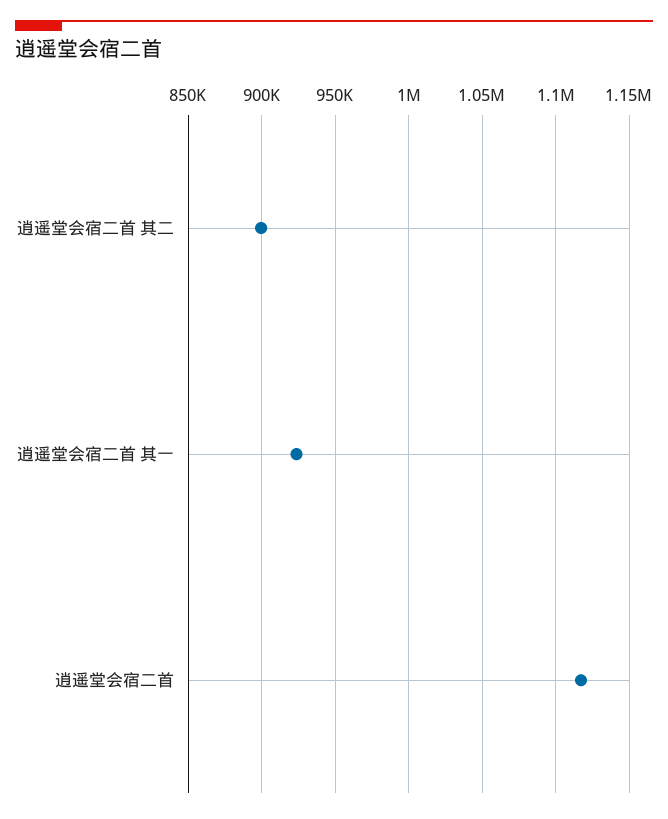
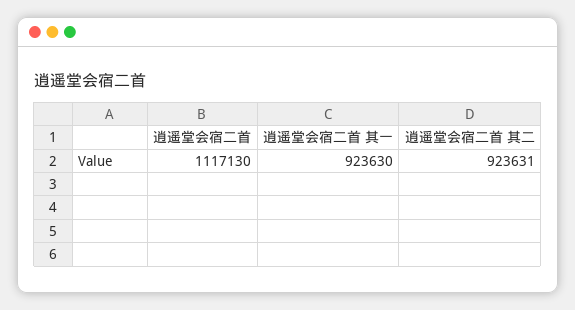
逍遥堂会宿二首 其二: 900000 -> 923631

